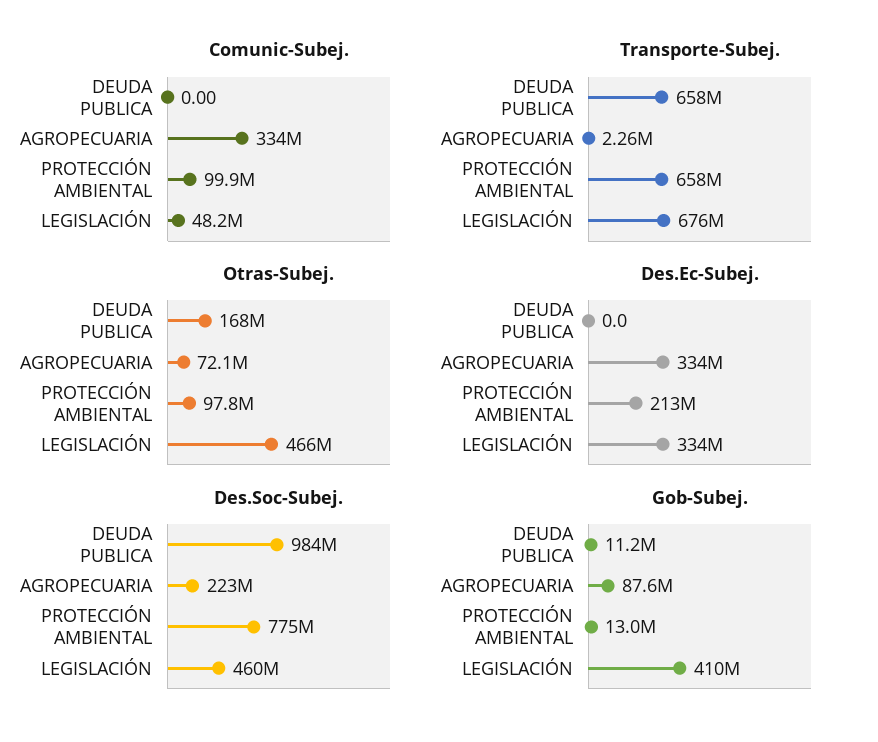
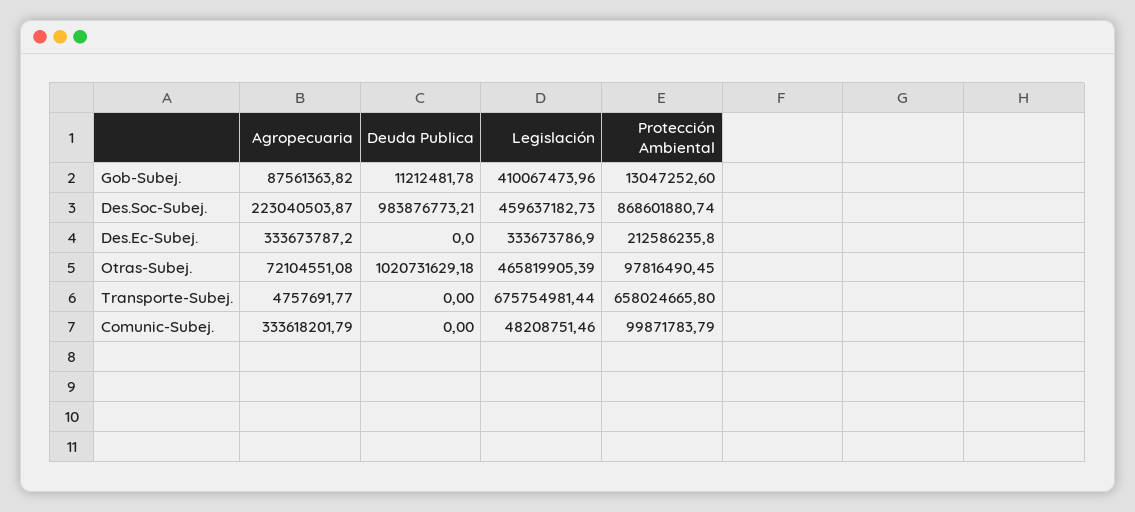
Transporte-Subej., DEUDA PUBLICA: 658000000 -> 0
Transporte-Subej., AGROPECUARIA: 2260000 -> 4757691.77
Otras-Subej., DEUDA PUBLICA: 168000000 -> 1020731629.18
Des.Soc-Subej., PROTECCIÓN AMBIENTAL: 775000000 -> 868601880.74

